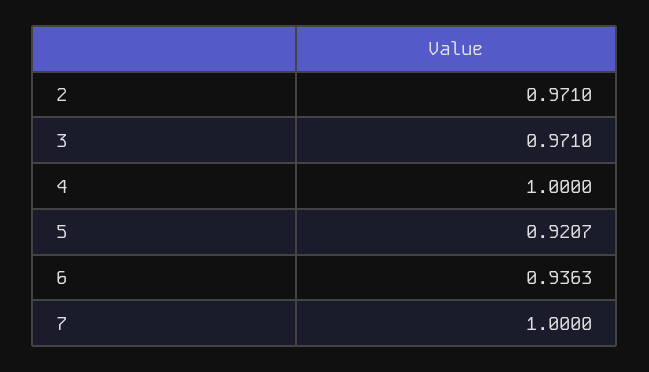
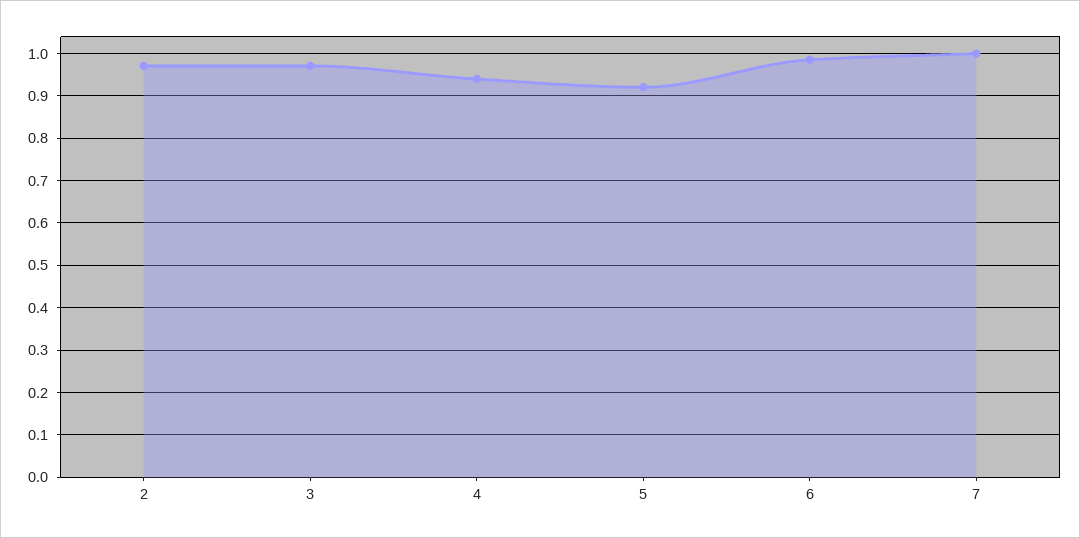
4: 1 -> 0.94
6: 0.9363 -> 0.98

